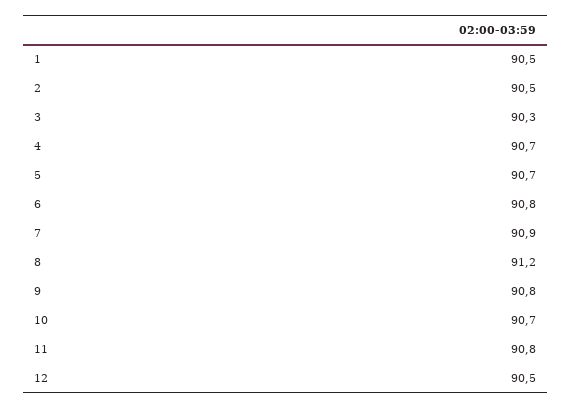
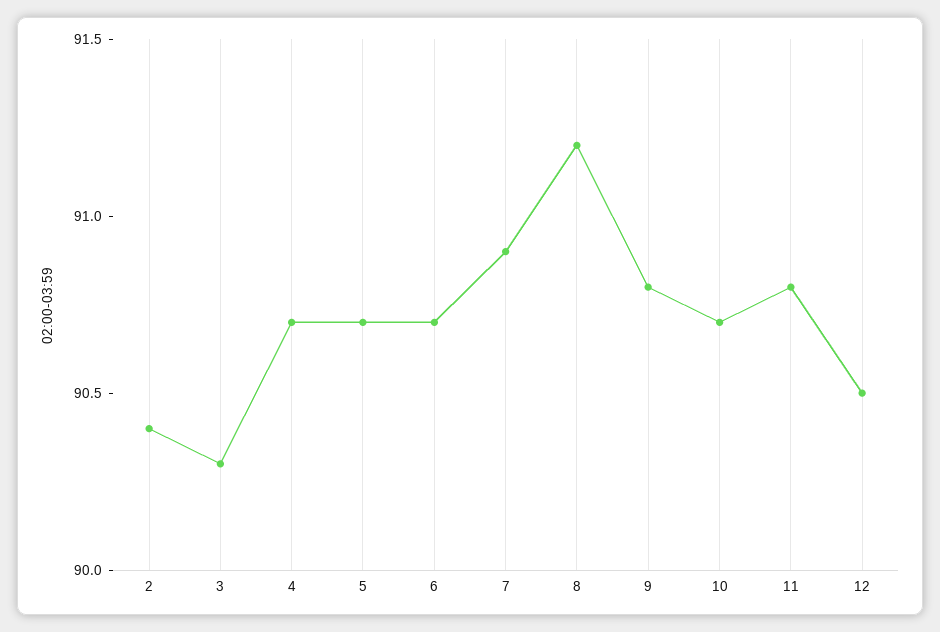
1: 90.5 -> none
2: 90.5 -> 90.4
6: 90.8 -> 90.7

